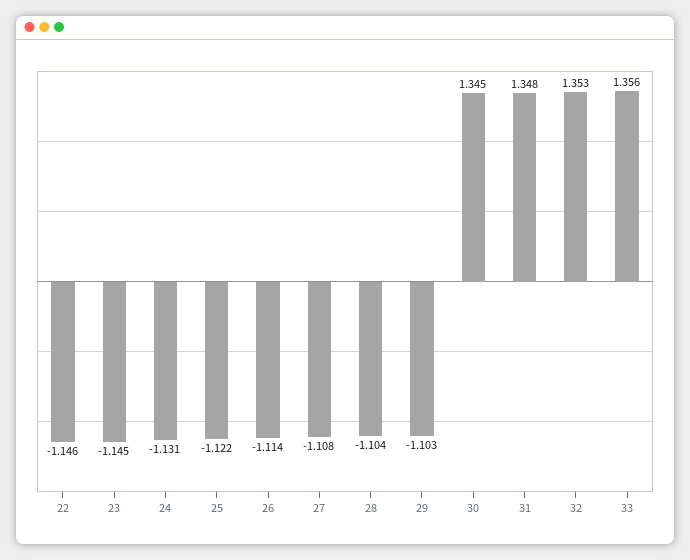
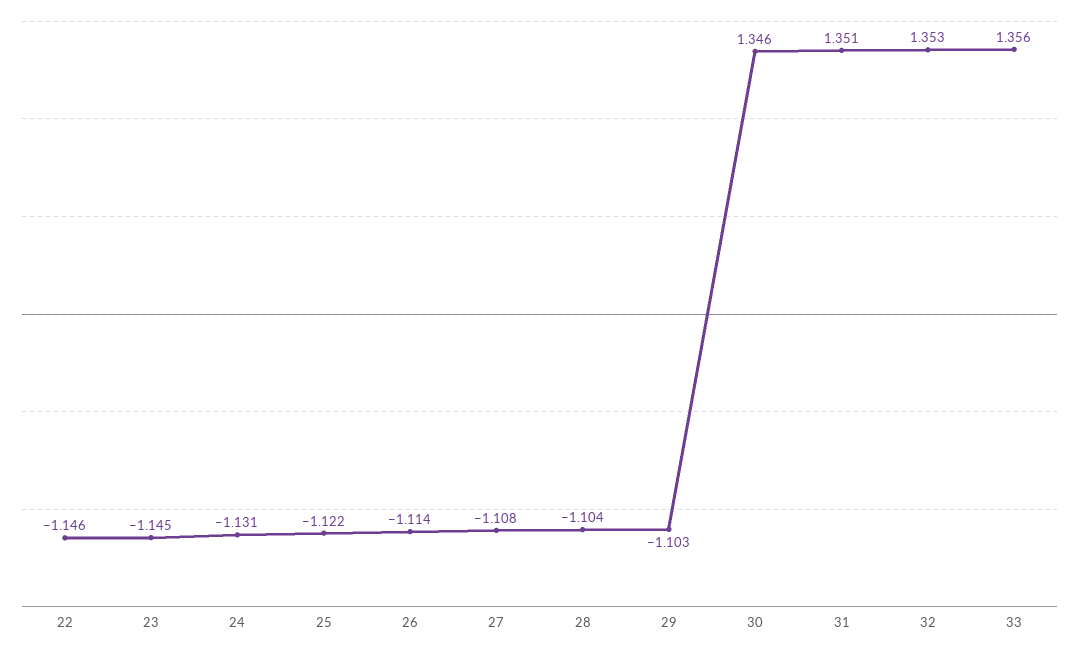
30: 1.345 -> 1.346
31: 1.348 -> 1.351

